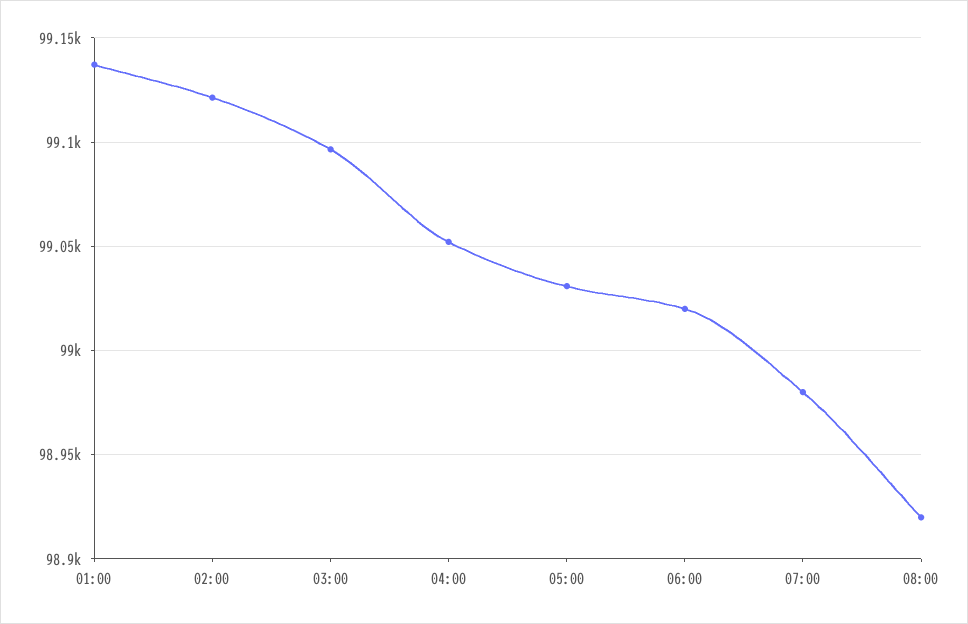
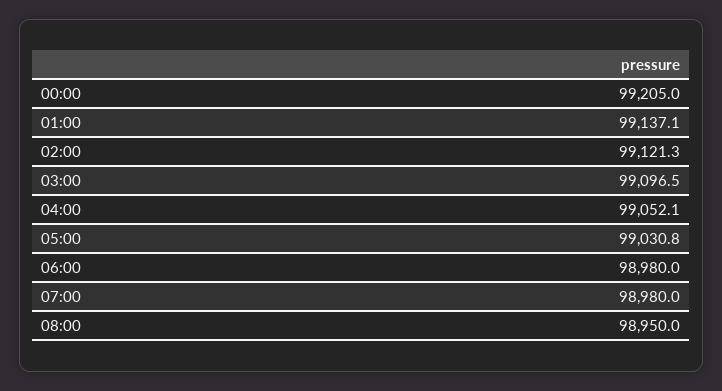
06:00: 99020 -> 98980
08:00: 98920 -> 98950
00:00: none -> 99205

